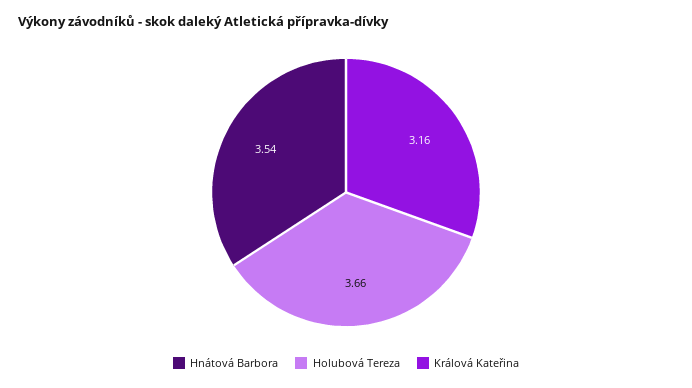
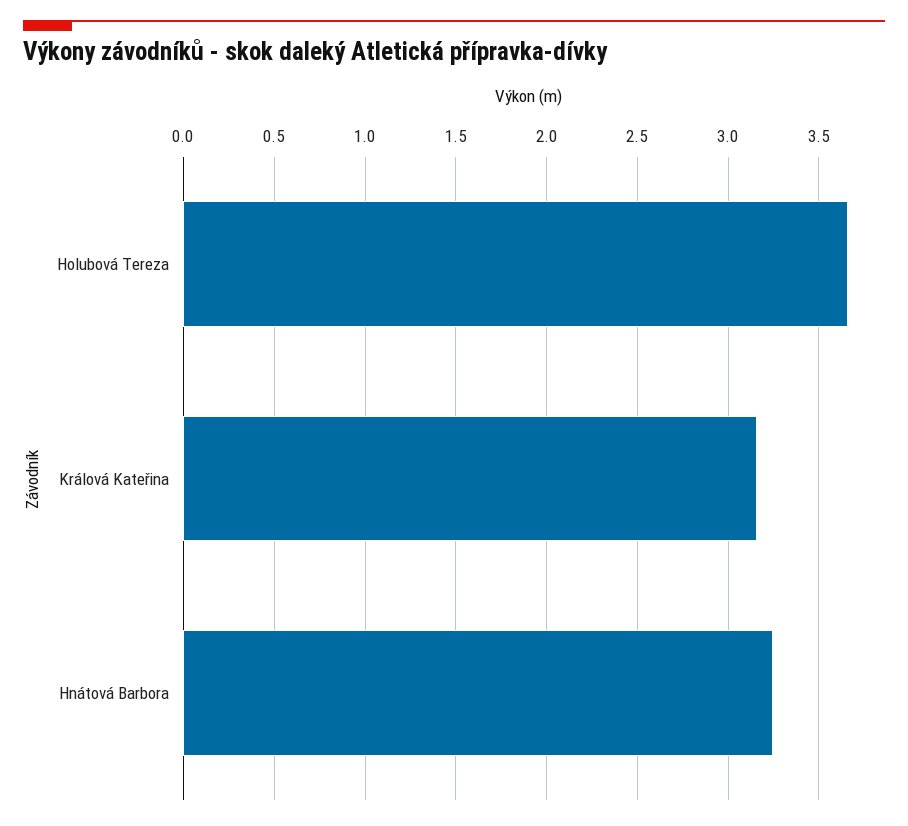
Hnátová Barbora: 3.54 -> 3.25

